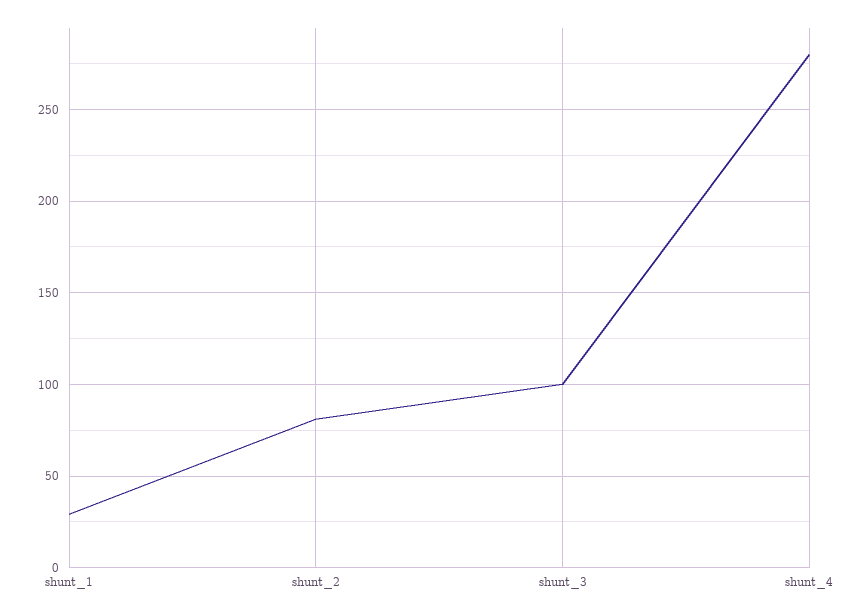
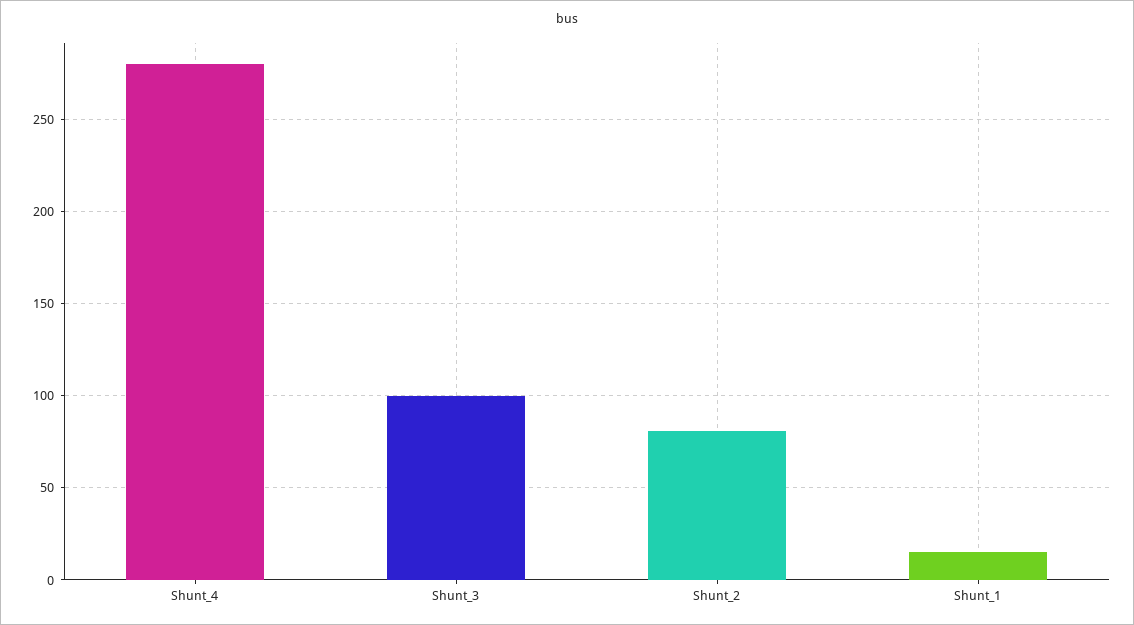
shunt_1: 30 -> 15

